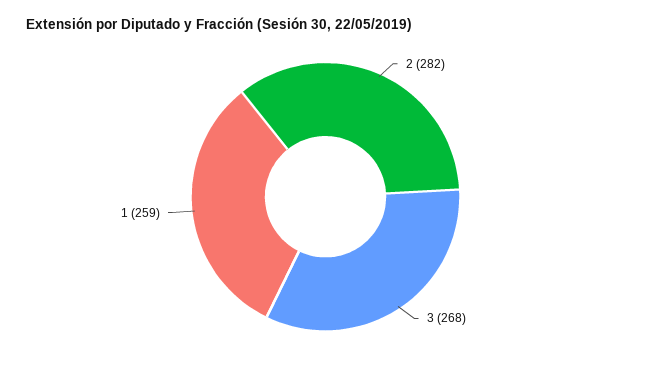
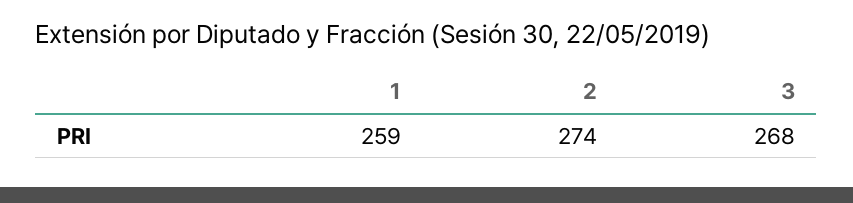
2: 282 -> 274

